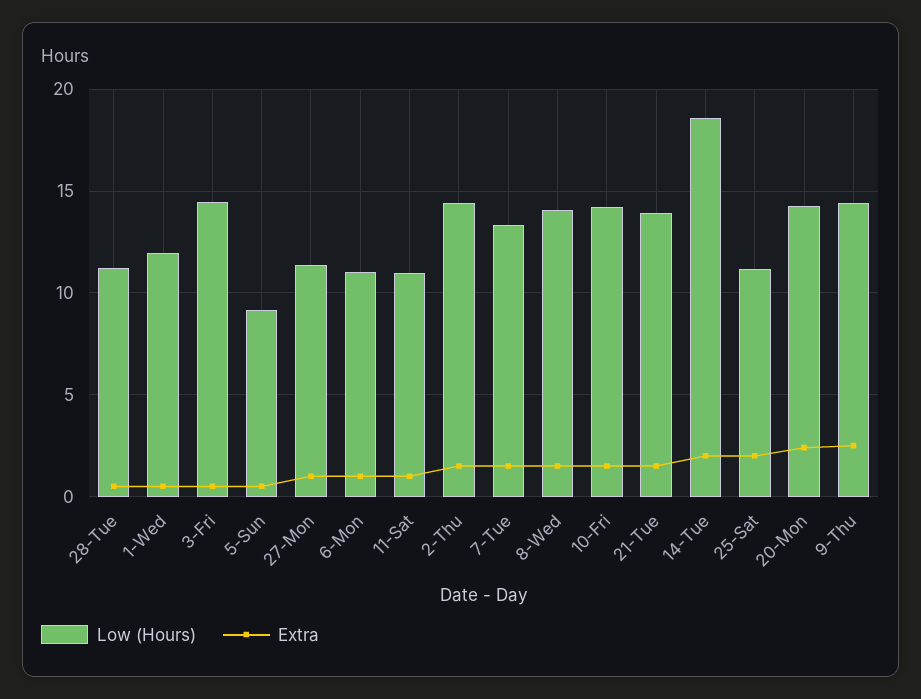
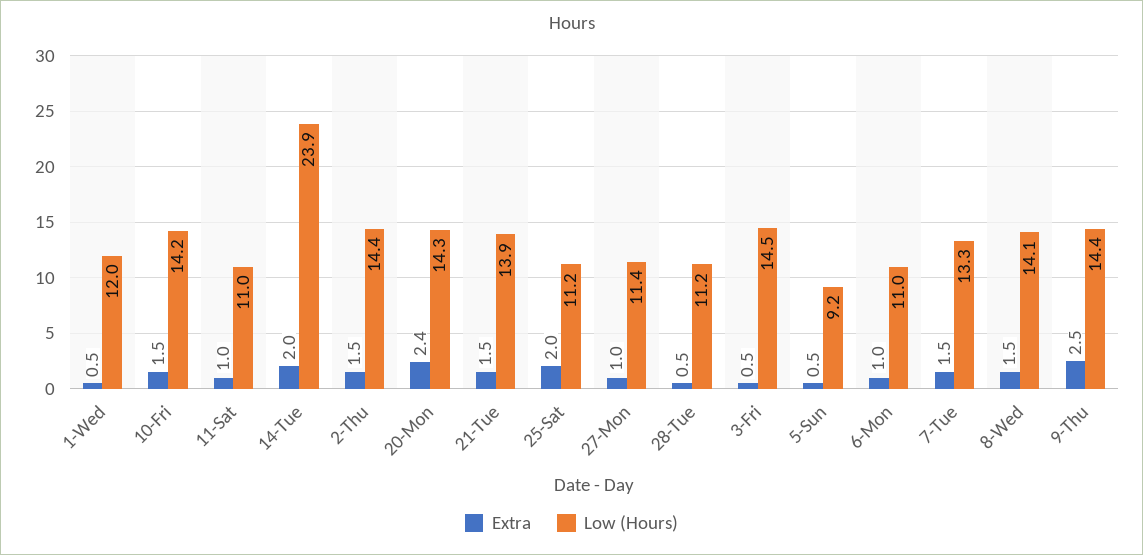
Low (Hours), 14-Tue: 18.5 -> 23.9

